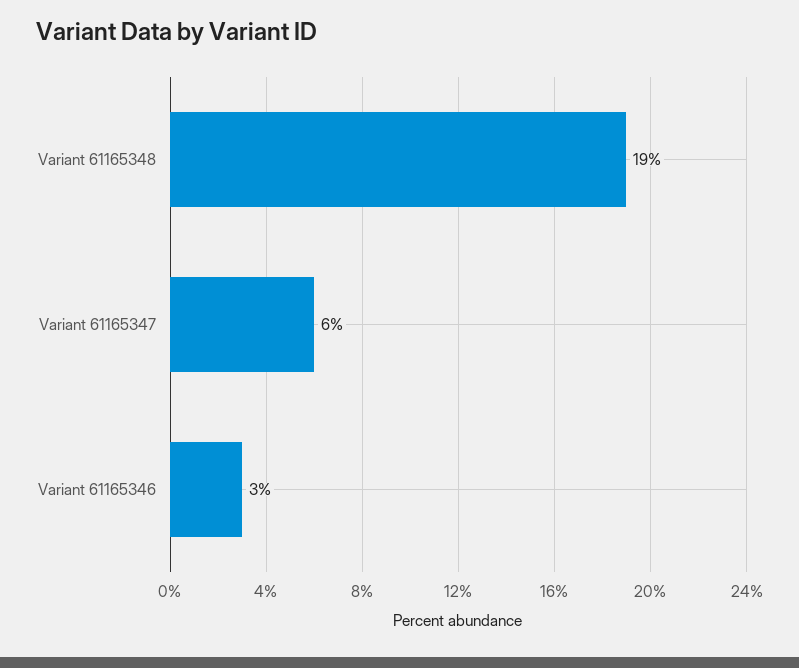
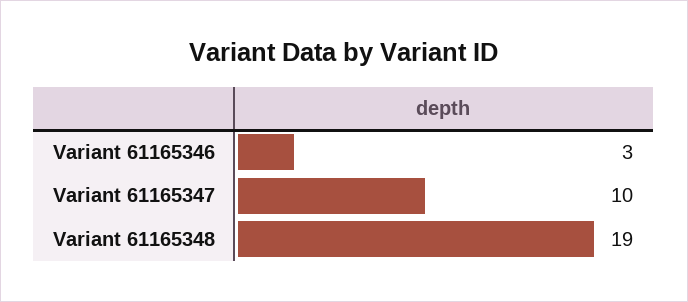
Variant 61165347: 6 -> 10

